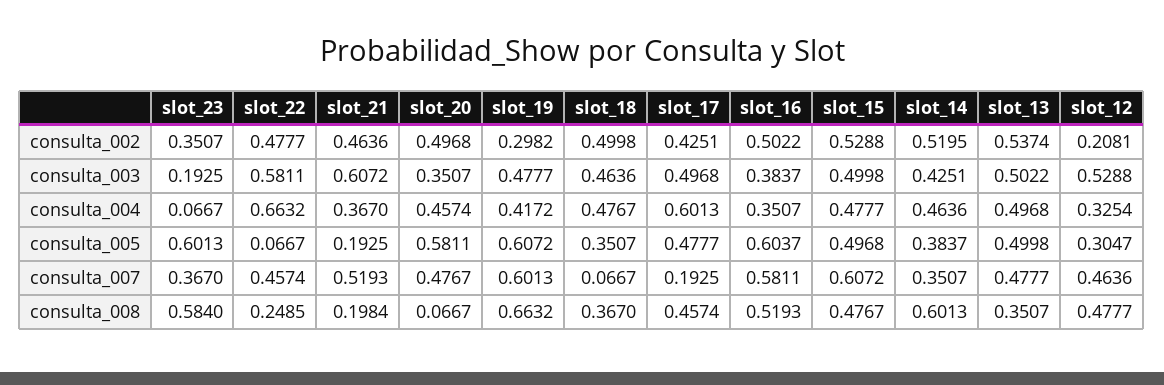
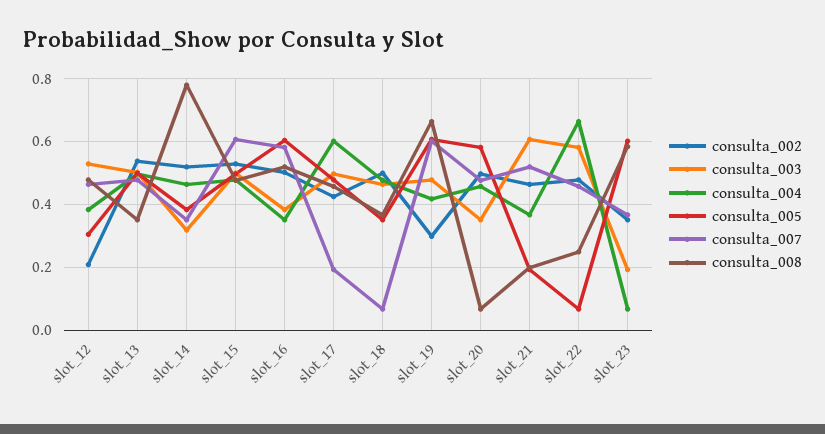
consulta_003, slot_14: 0.4251 -> 0.32
consulta_004, slot_12: 0.3254 -> 0.38
consulta_008, slot_14: 0.6013 -> 0.78

